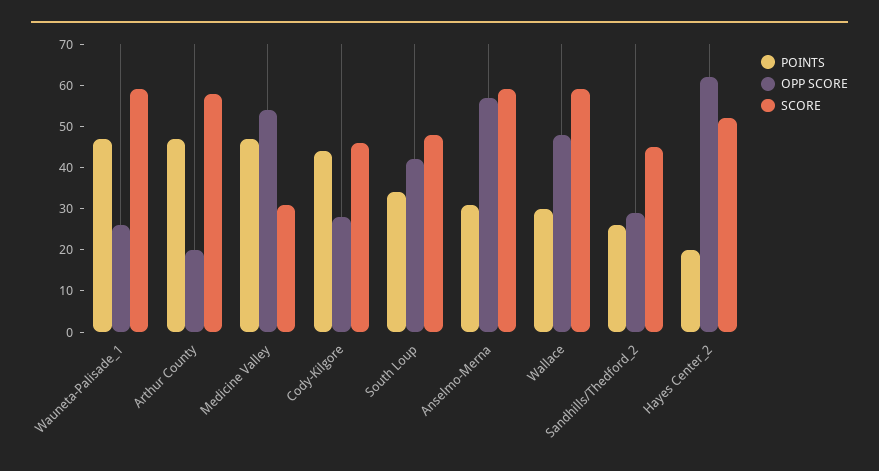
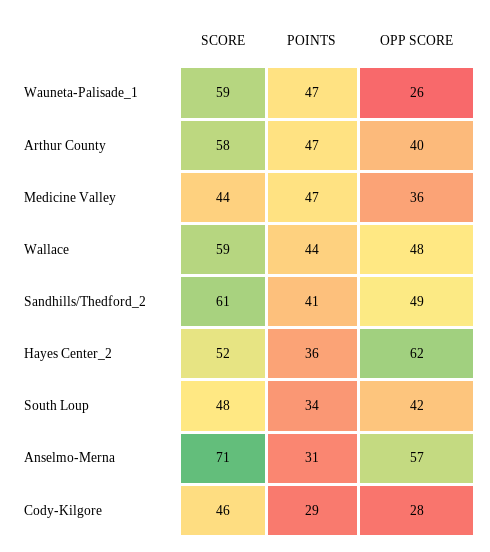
OPP SCORE, Arthur County: 20 -> 40
OPP SCORE, Medicine Valley: 55 -> 36
SCORE, Medicine Valley: 30 -> 44
POINTS, Cody-Kilgore: 45 -> 29
SCORE, Anselmo-Merna: 60 -> 71
POINTS, Wallace: 30 -> 44
POINTS, Sandhills/Thedford_2: 25 -> 41
OPP SCORE, Sandhills/Thedford_2: 30 -> 49
SCORE, Sandhills/Thedford_2: 45 -> 61
POINTS, Hayes Center_2: 20 -> 36

